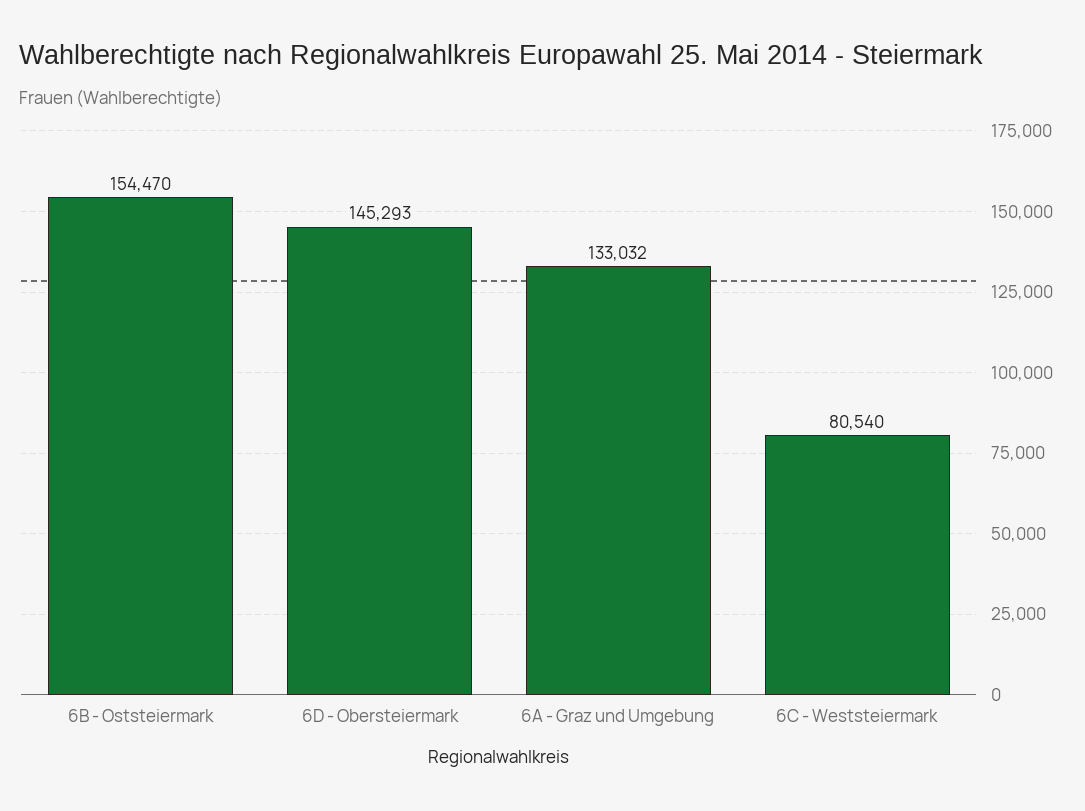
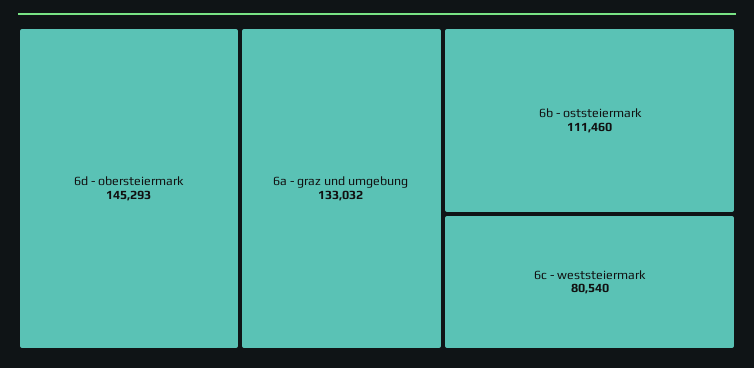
6B - Oststeiermark: 154470 -> 111460

